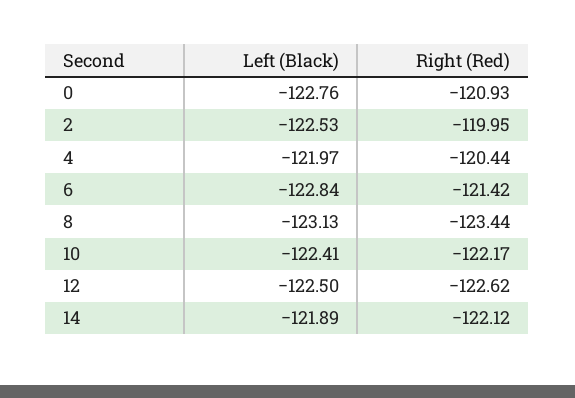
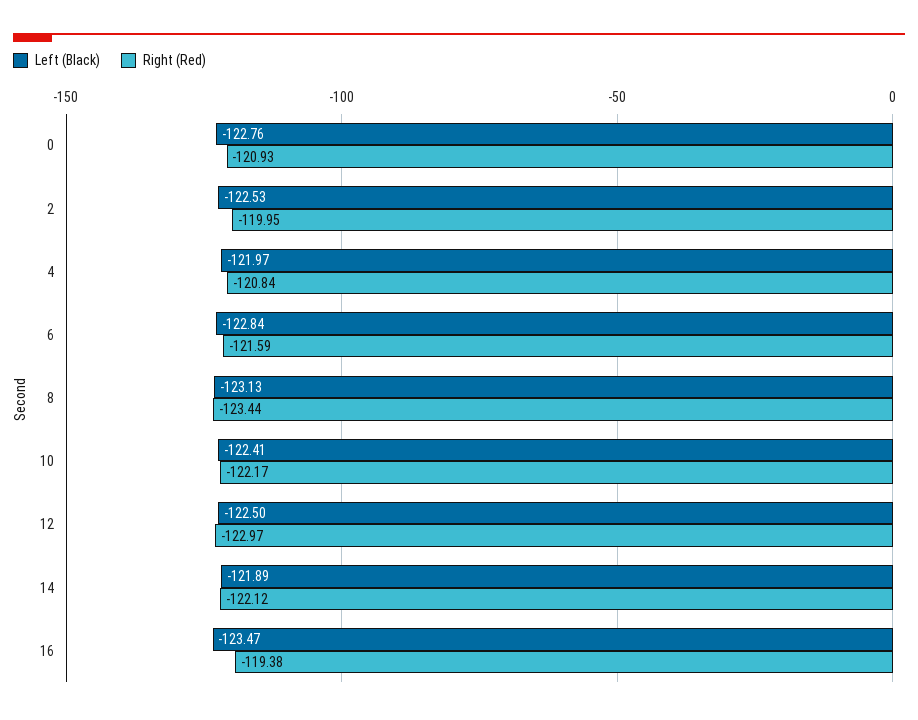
Right (Red), 4: -120.44 -> -120.84
Right (Red), 6: -121.42 -> -121.59
Right (Red), 12: -122.62 -> -122.97
Left (Black), 16: none -> -123.47
Right (Red), 16: none -> -119.38

